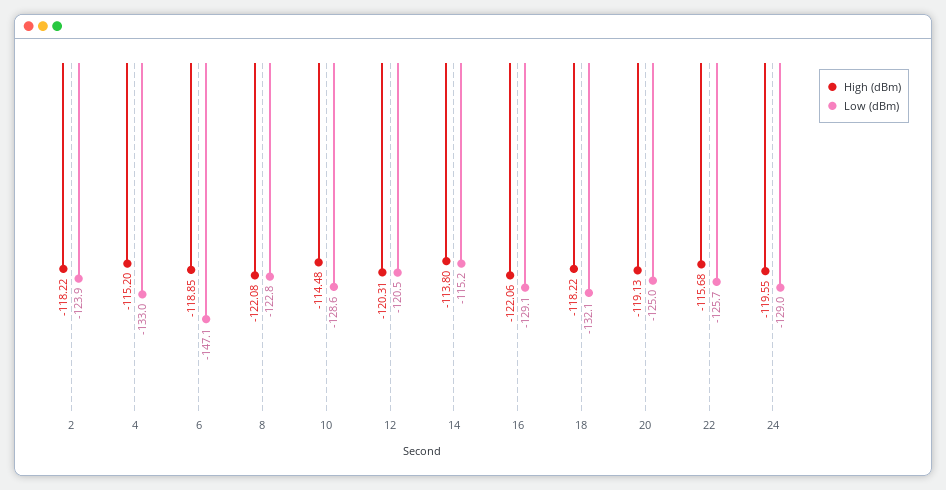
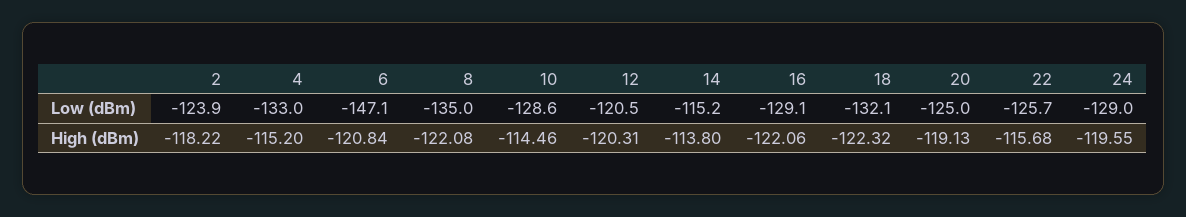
High (dBm), 6: -118.85 -> -120.84
Low (dBm), 8: -122.8 -> -135
High (dBm), 10: -114.48 -> -114.46
High (dBm), 18: -118.22 -> -122.32

